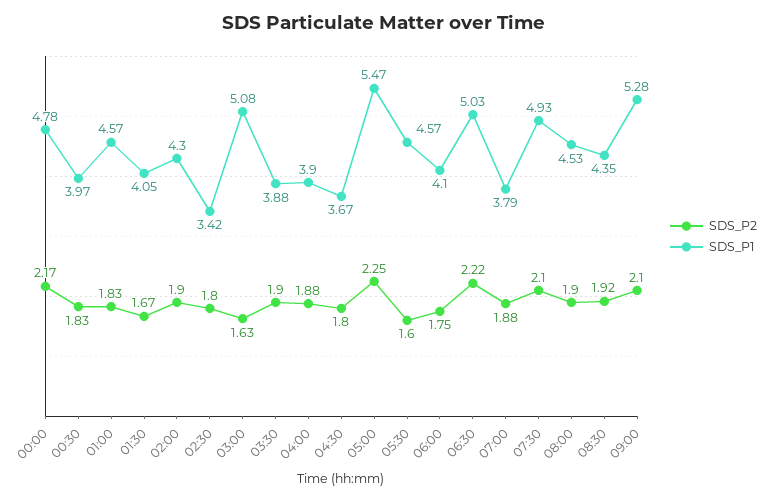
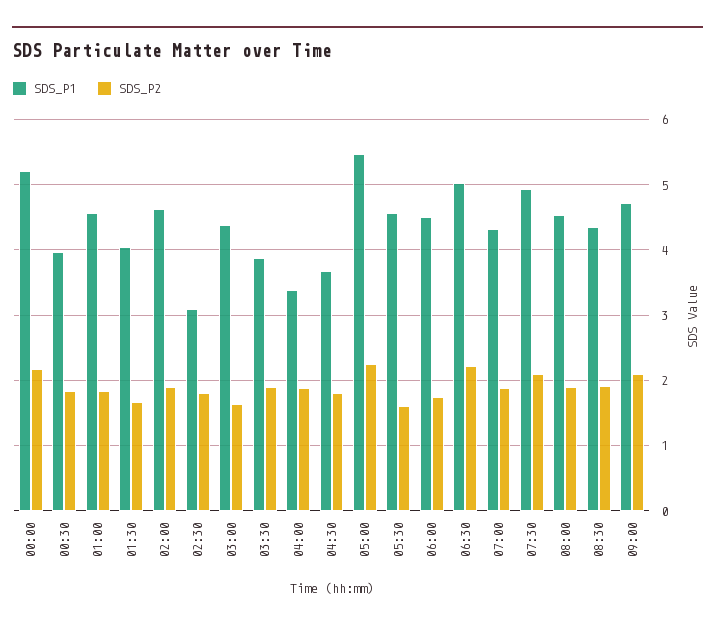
SDS_P1, 00:00: 4.78 -> 5.2
SDS_P1, 02:00: 4.3 -> 4.6
SDS_P1, 02:30: 3.42 -> 3.1
SDS_P1, 03:00: 5.08 -> 4.4
SDS_P1, 04:00: 3.9 -> 3.4
SDS_P1, 06:00: 4.1 -> 4.5
SDS_P1, 07:00: 3.79 -> 4.3
SDS_P1, 09:00: 5.28 -> 4.7

